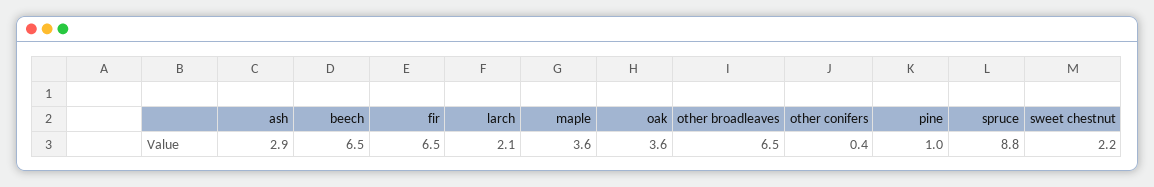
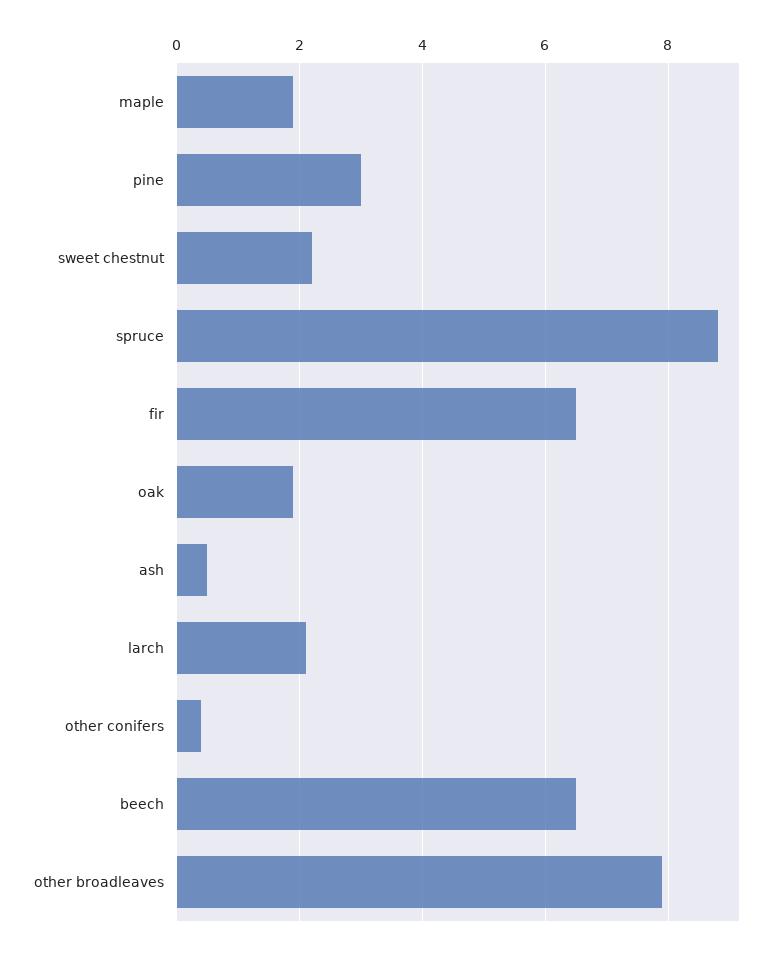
ash: 2.9 -> 0.5
maple: 3.6 -> 2
oak: 3.6 -> 2
other broadleaves: 6.5 -> 8
pine: 1 -> 3

